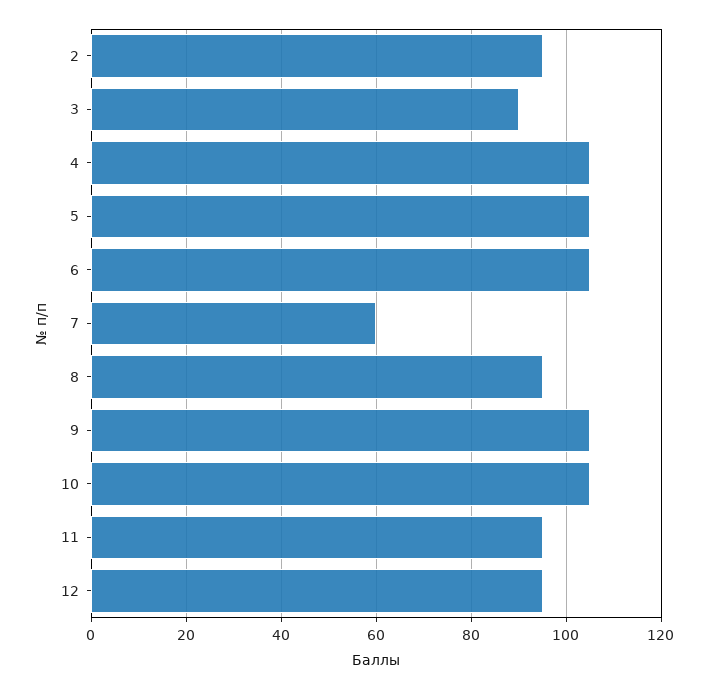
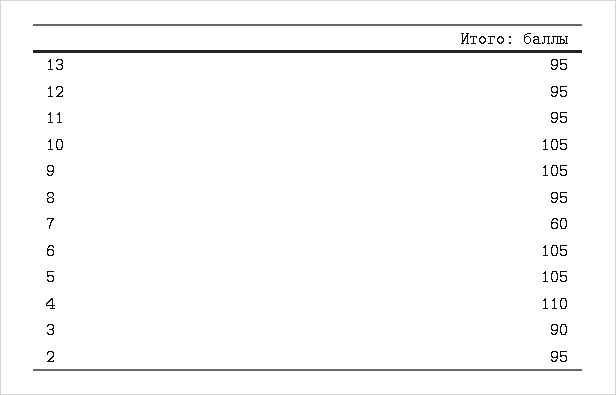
4: 105 -> 110
13: none -> 95

